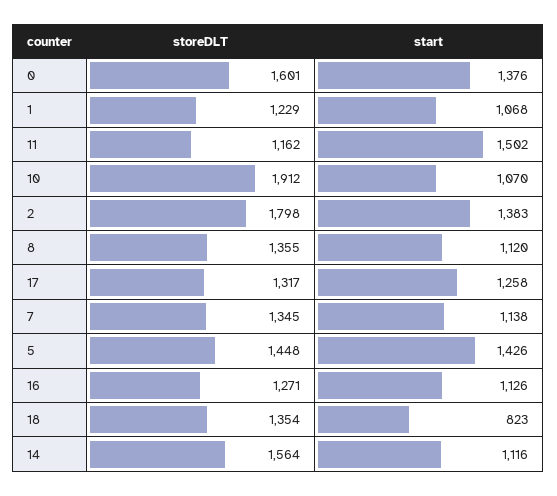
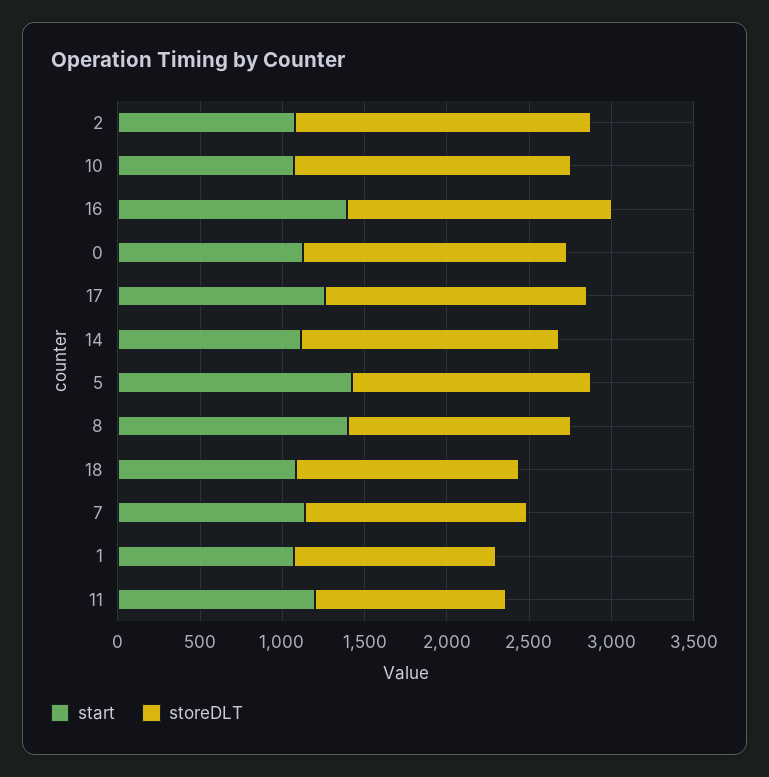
start, 0: 1376 -> 1100
start, 11: 1502 -> 1200
storeDLT, 10: 1912 -> 1700
start, 2: 1383 -> 1100
start, 8: 1120 -> 1400
storeDLT, 17: 1317 -> 1600
storeDLT, 16: 1271 -> 1600
start, 16: 1126 -> 1400
start, 18: 823 -> 1100

